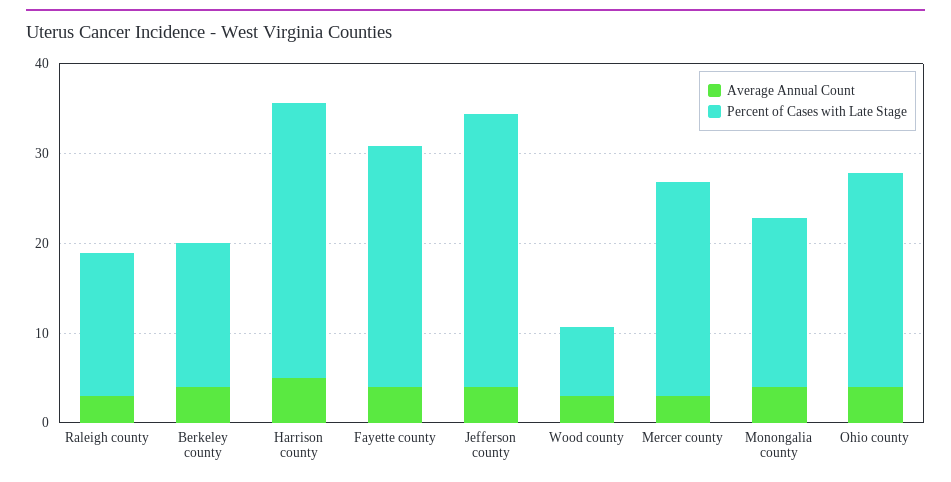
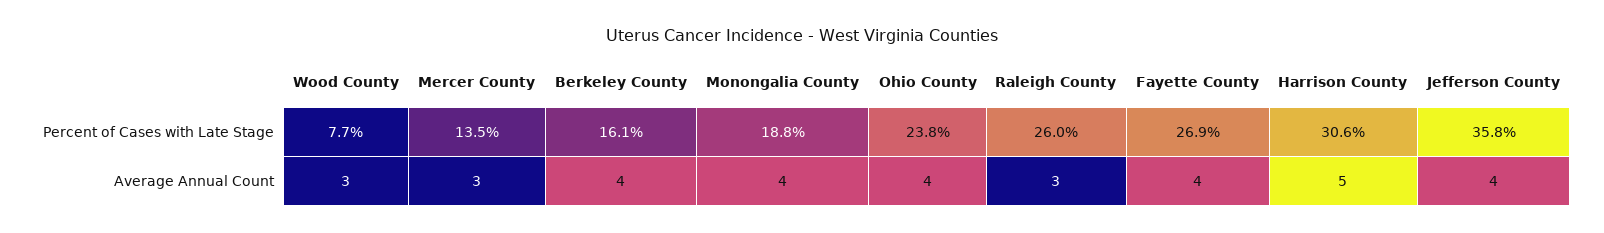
Percent of Cases with Late Stage, Raleigh county: 16 -> 26
Percent of Cases with Late Stage, Jefferson county: 30 -> 35.8
Percent of Cases with Late Stage, Mercer county: 24 -> 13.5

